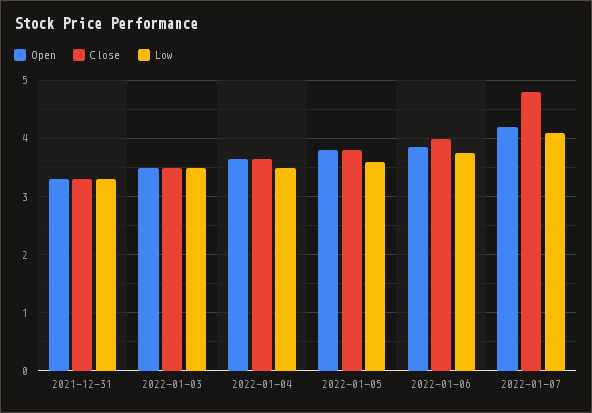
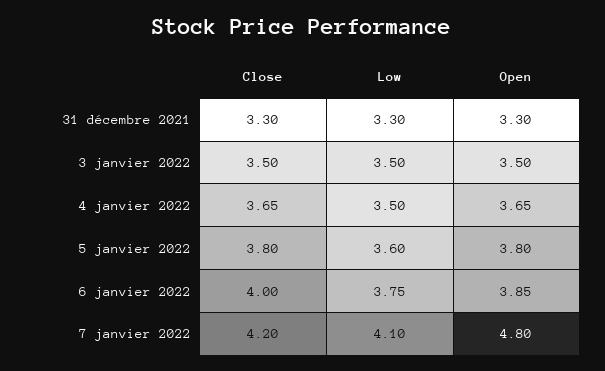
Open, 2022-01-07: 4.2 -> 4.8
Close, 2022-01-07: 4.8 -> 4.2

